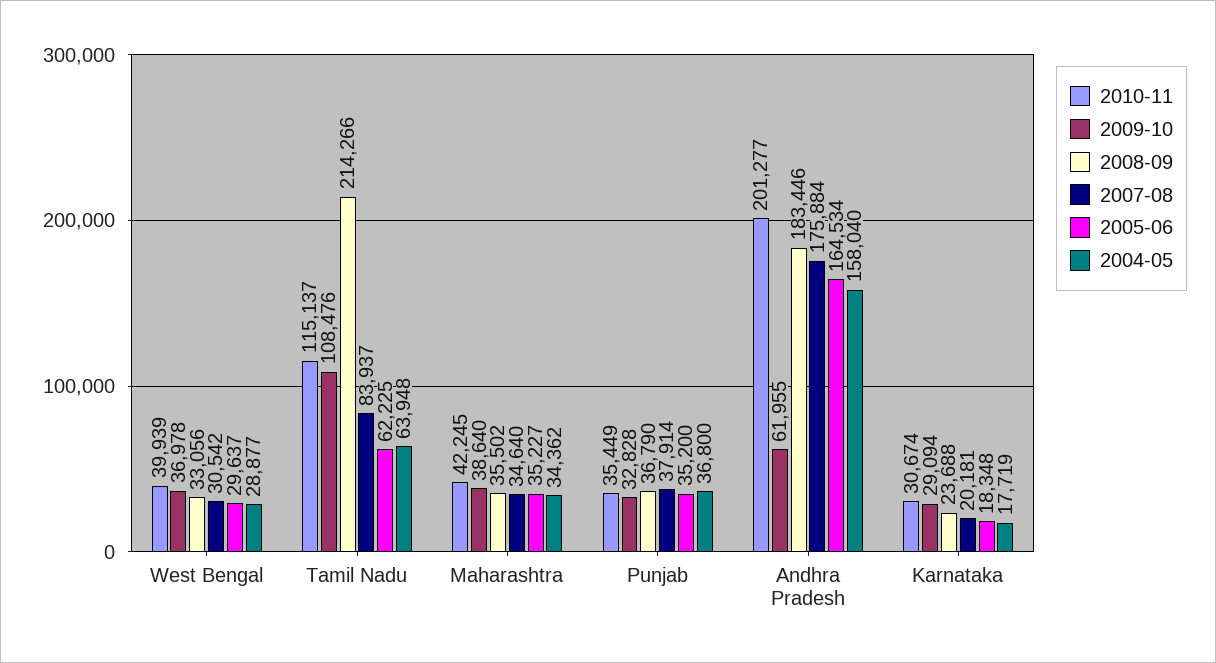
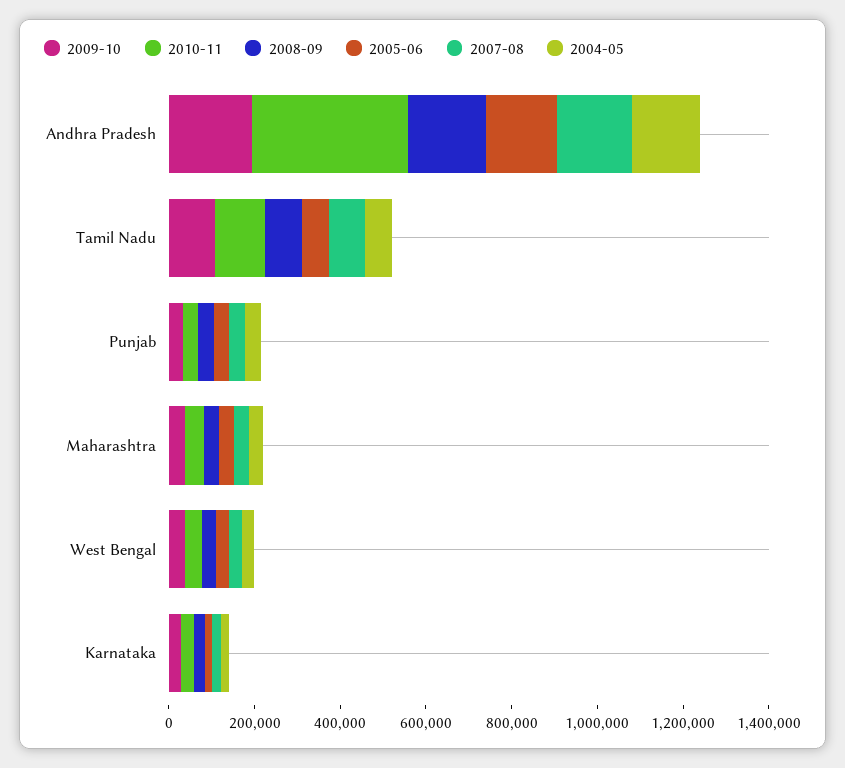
2008-09, Tamil Nadu: 214266 -> 100000
2010-11, Andhra Pradesh: 201277 -> 350000
2009-10, Andhra Pradesh: 61955 -> 200000

